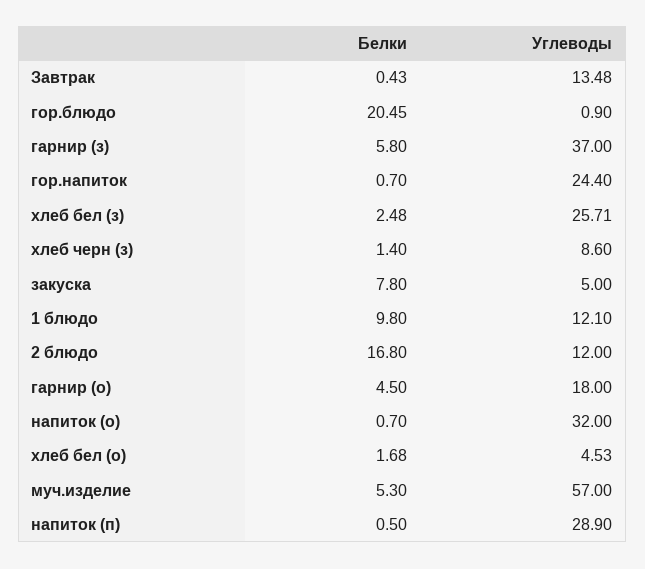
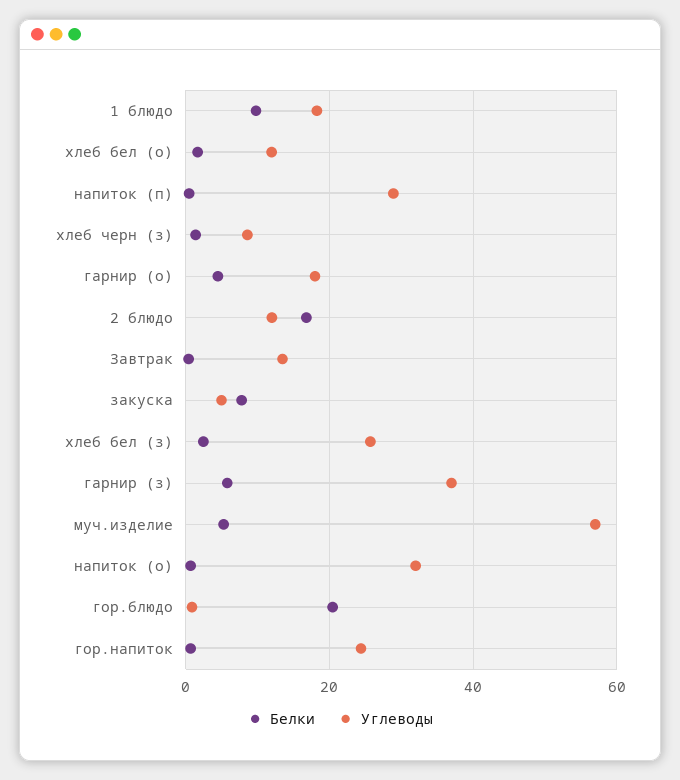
Углеводы, 1 блюдо: 12.1 -> 18
Углеводы, хлеб бел (о): 4.53 -> 12

